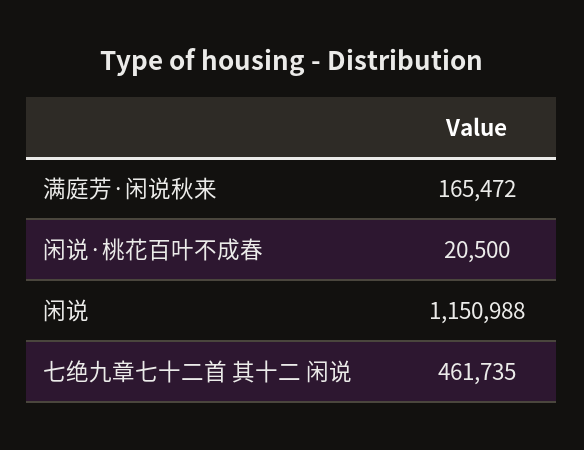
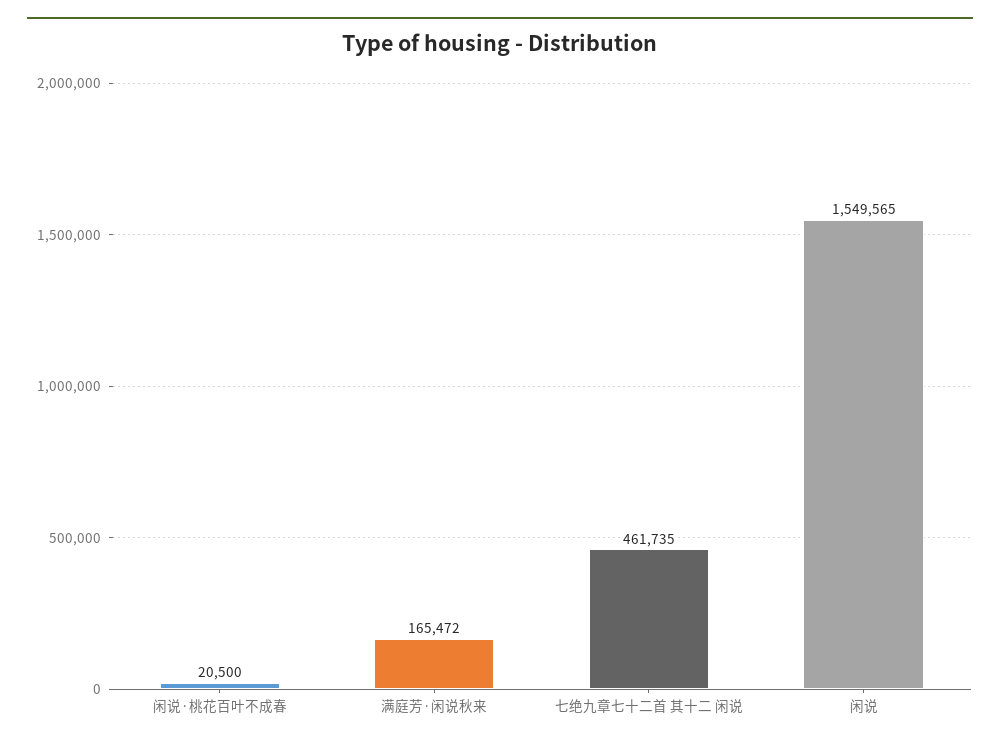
闲说: 1150988 -> 1549565

